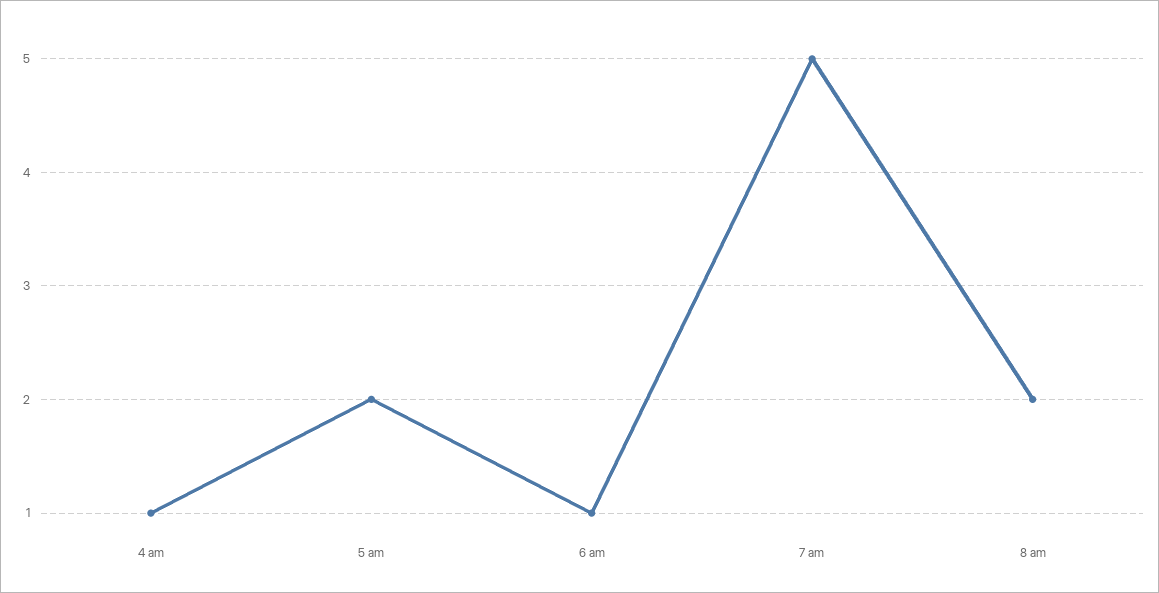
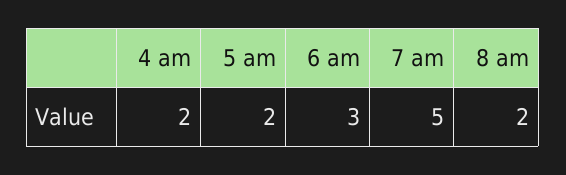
4 am: 1 -> 2
6 am: 1 -> 3

